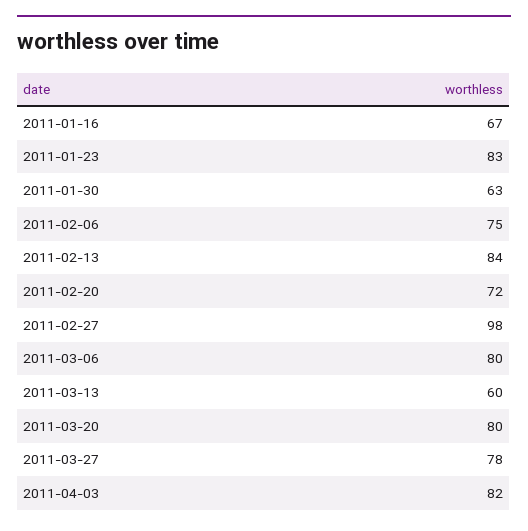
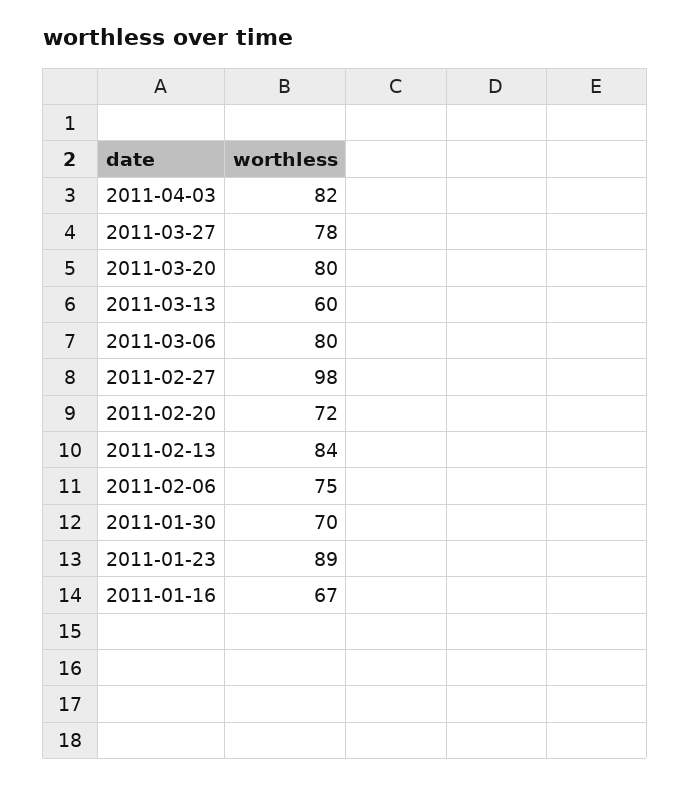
2011-01-23: 83 -> 89
2011-01-30: 63 -> 70

